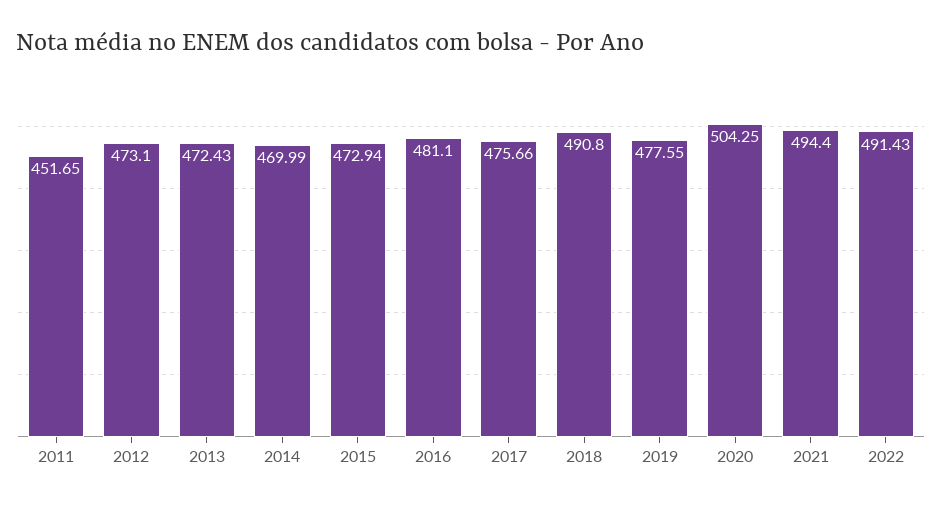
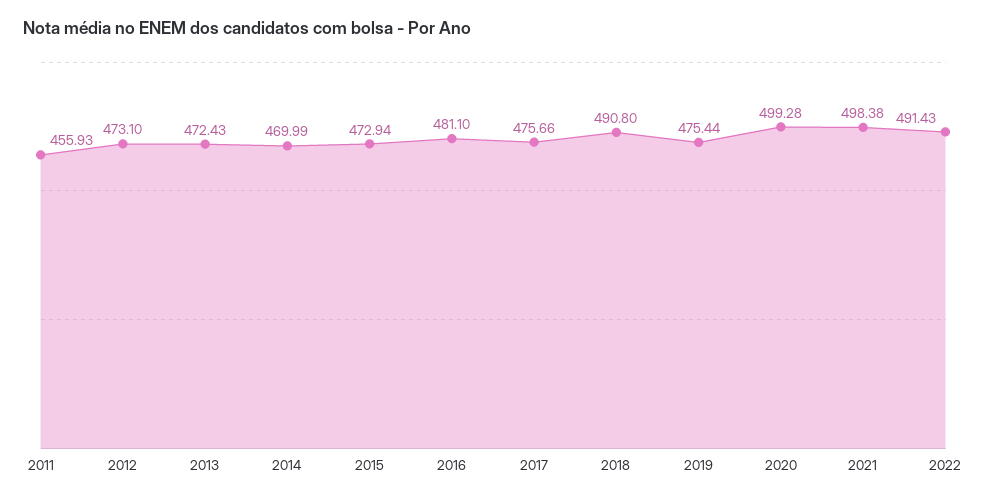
2011: 451.65 -> 455.93
2019: 477.55 -> 475.44
2020: 504.25 -> 499.28
2021: 494.4 -> 498.38

